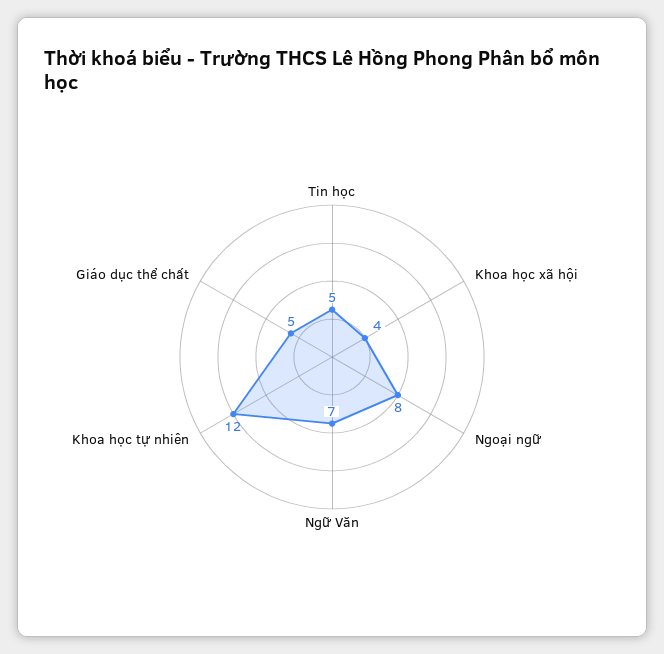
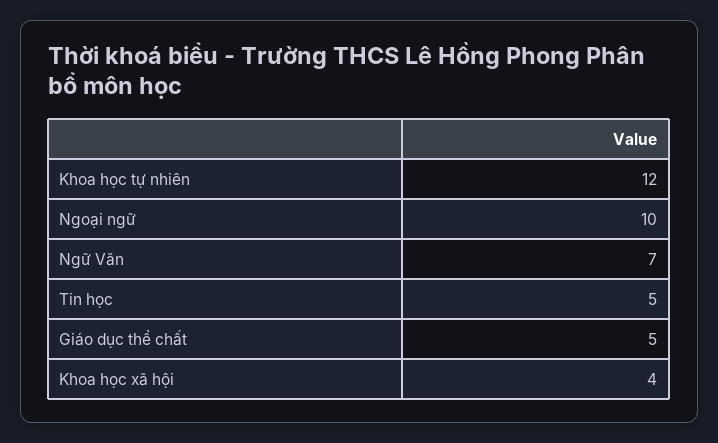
Ngoại ngữ: 8 -> 10

